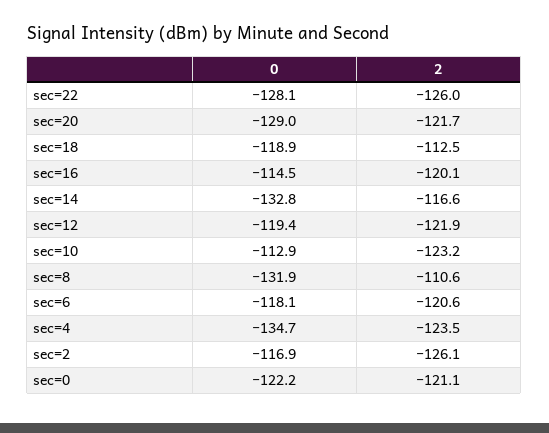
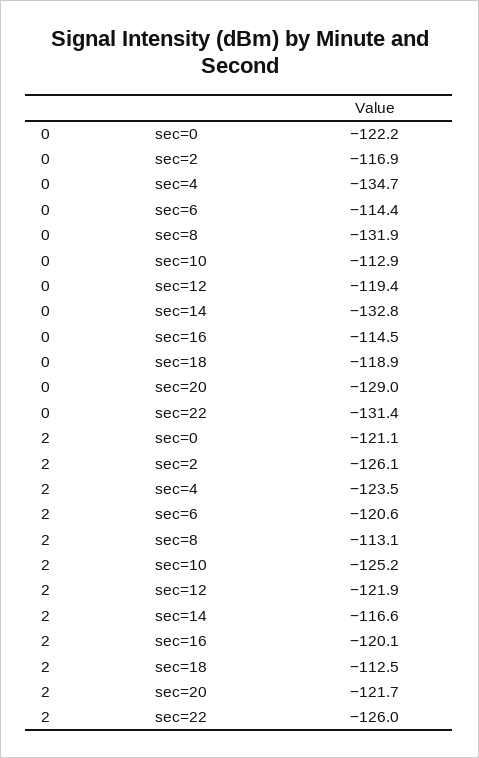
0, sec=22: -128.1 -> -131.4
2, sec=10: -123.2 -> -125.2
2, sec=8: -110.6 -> -113.1
0, sec=6: -118.1 -> -114.4

